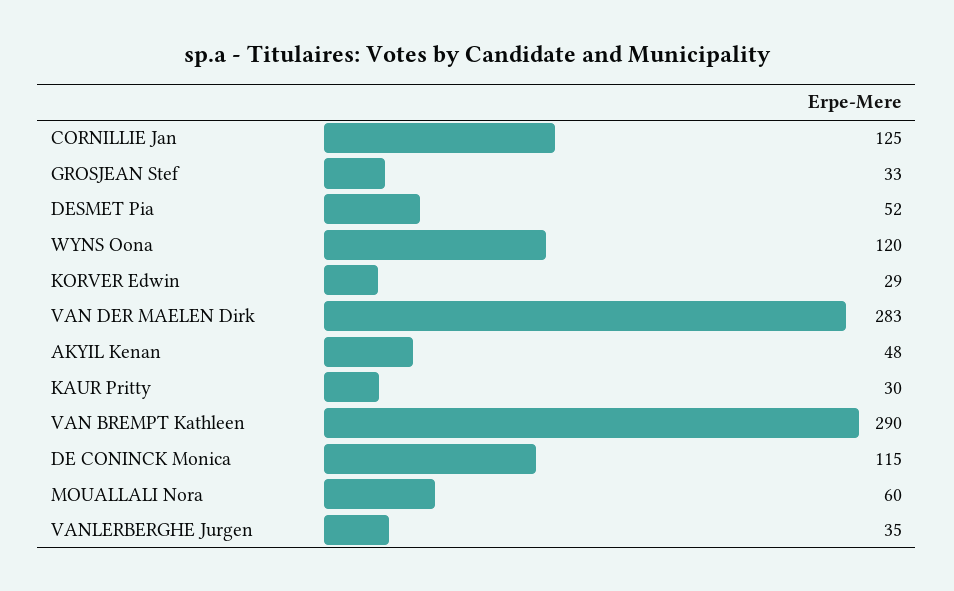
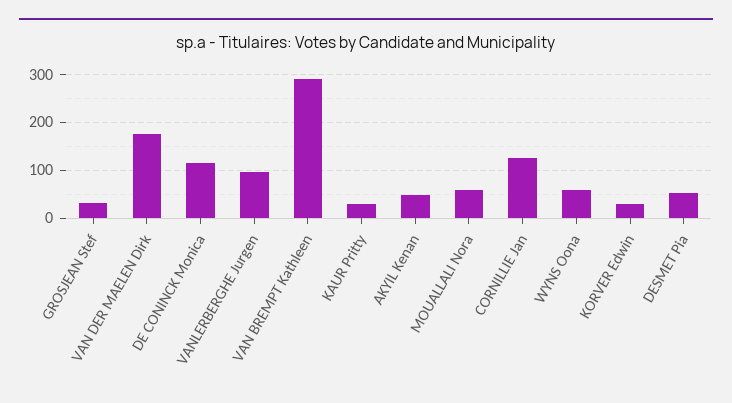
WYNS Oona: 120 -> 60
VAN DER MAELEN Dirk: 283 -> 180
VANLERBERGHE Jurgen: 35 -> 100

